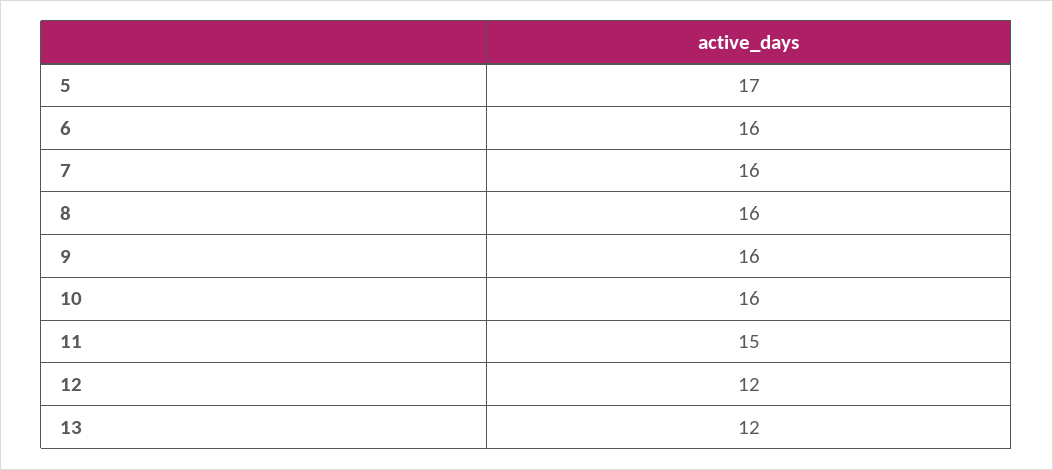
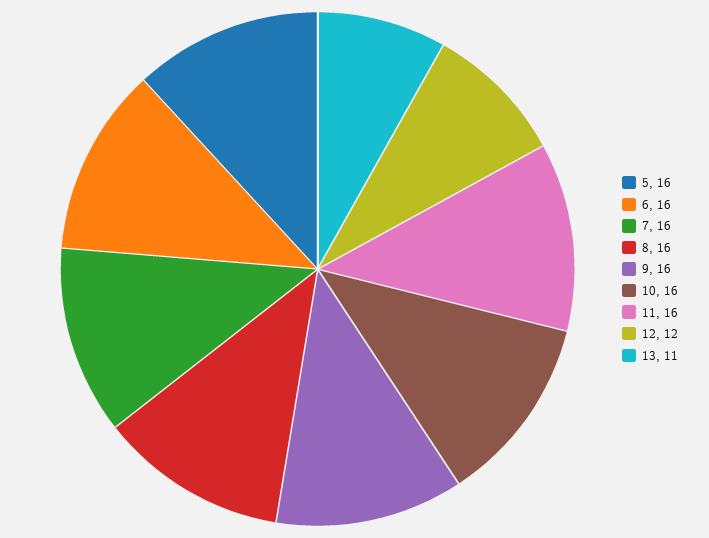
5: 17 -> 16
11: 15 -> 16
13: 12 -> 11

